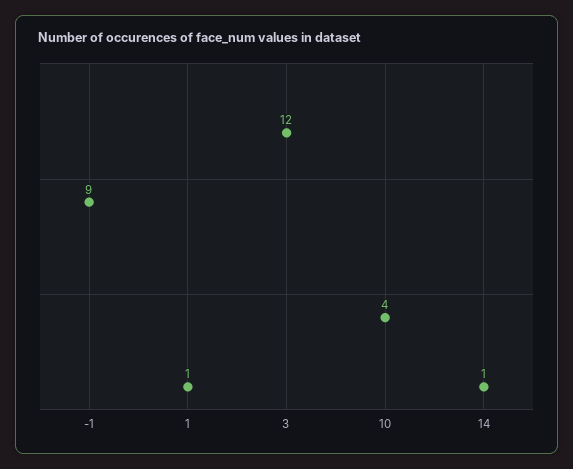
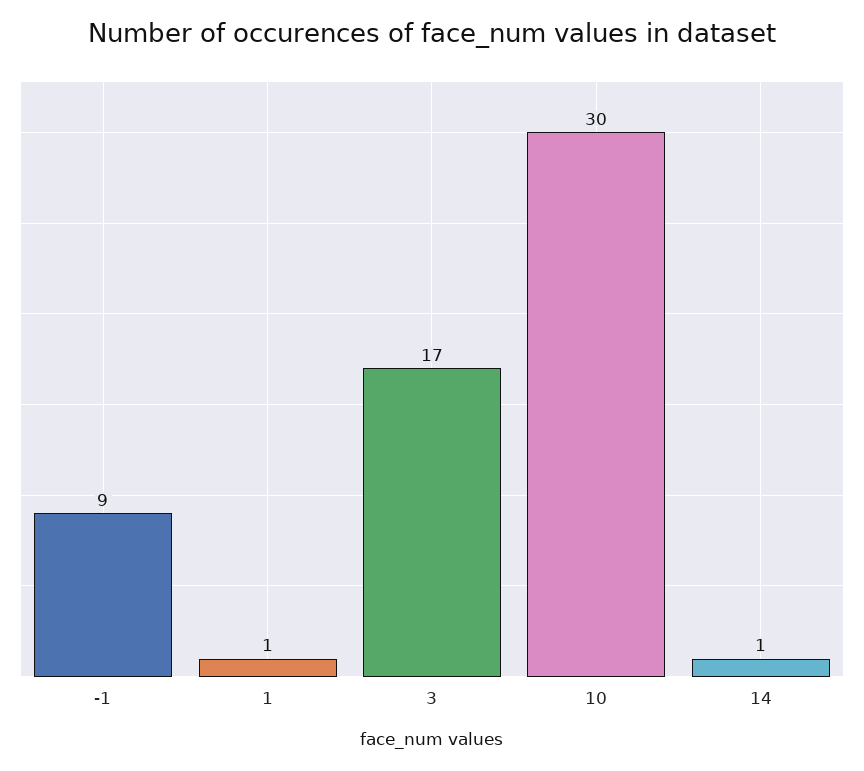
3: 12 -> 17
10: 4 -> 30

